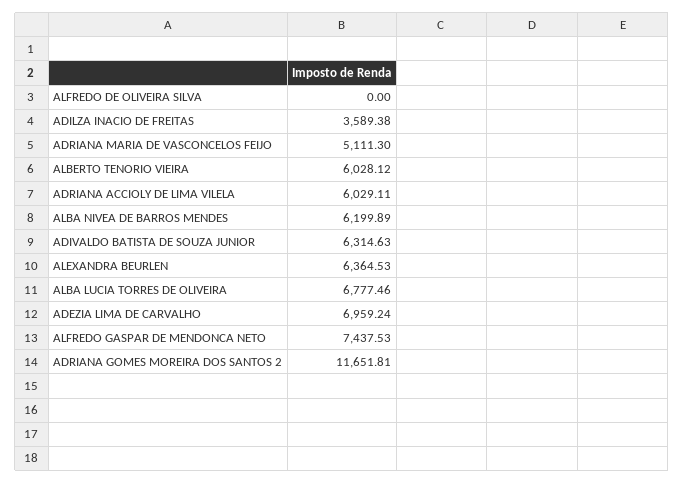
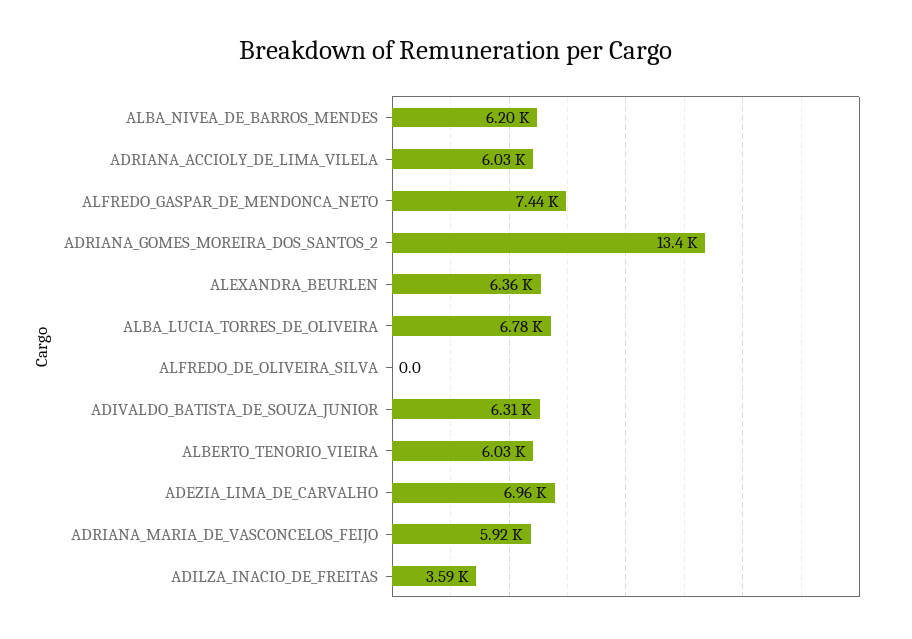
ADRIANA MARIA DE VASCONCELOS FEIJO: 5111.3 -> 5920
ADRIANA GOMES MOREIRA DOS SANTOS 2: 11651.81 -> 13400

